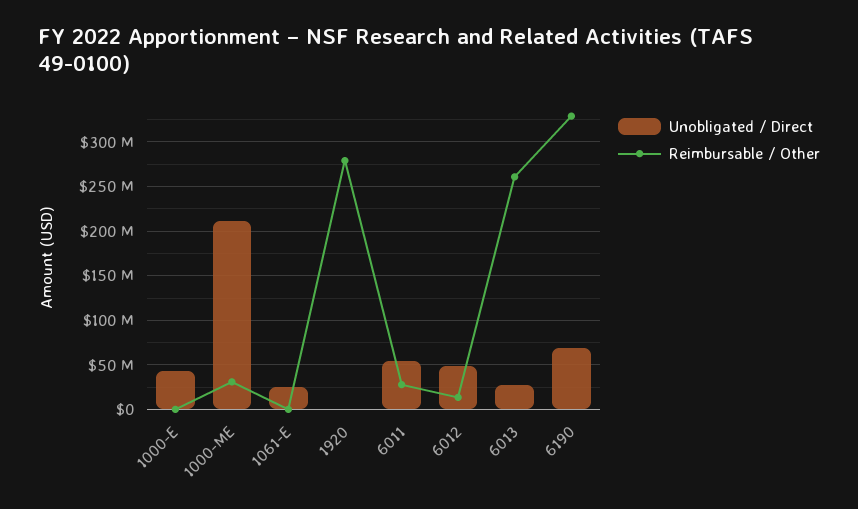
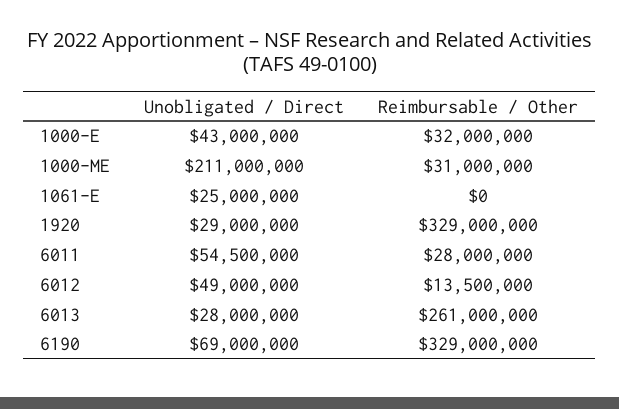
Reimbursable / Other, 1000-E: 0 -> 32000000
Unobligated / Direct, 1920: 0 -> 29000000
Reimbursable / Other, 1920: 280000000 -> 329000000

